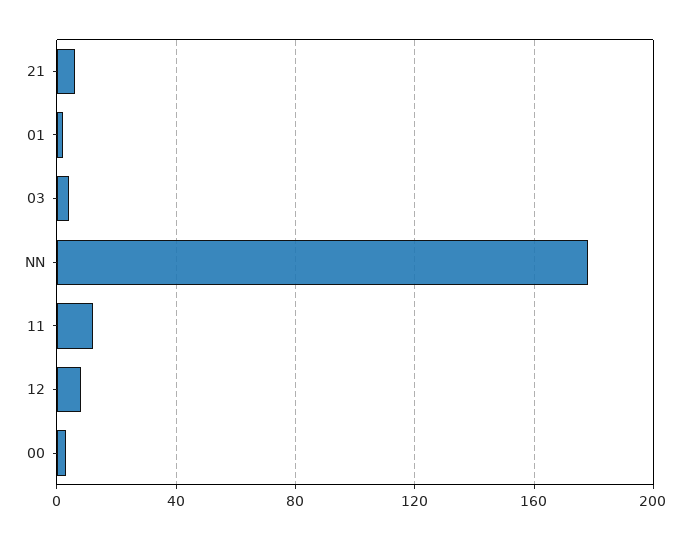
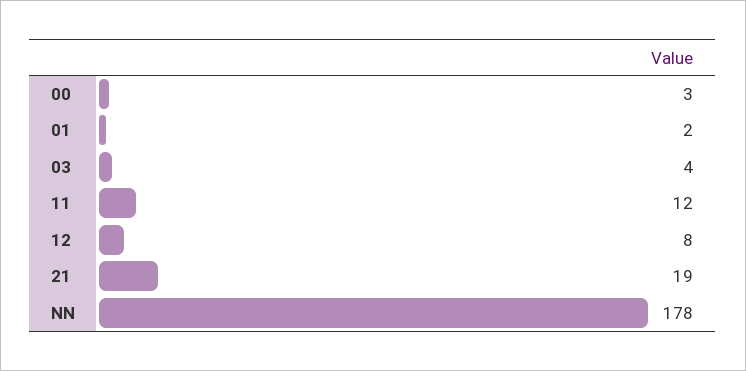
21: 5 -> 19

